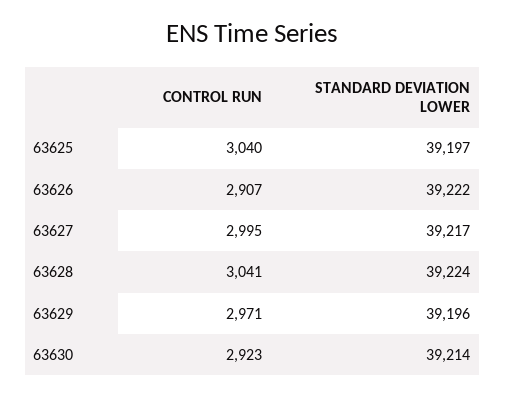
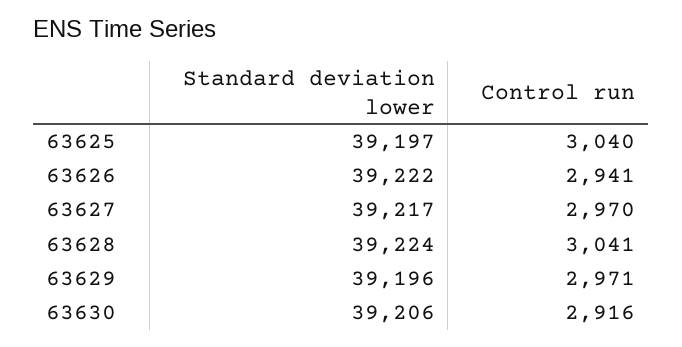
CONTROL RUN, 63626: 2907 -> 2941
CONTROL RUN, 63627: 2995 -> 2970
CONTROL RUN, 63630: 2923 -> 2916
STANDARD DEVIATION LOWER, 63630: 39214 -> 39206

